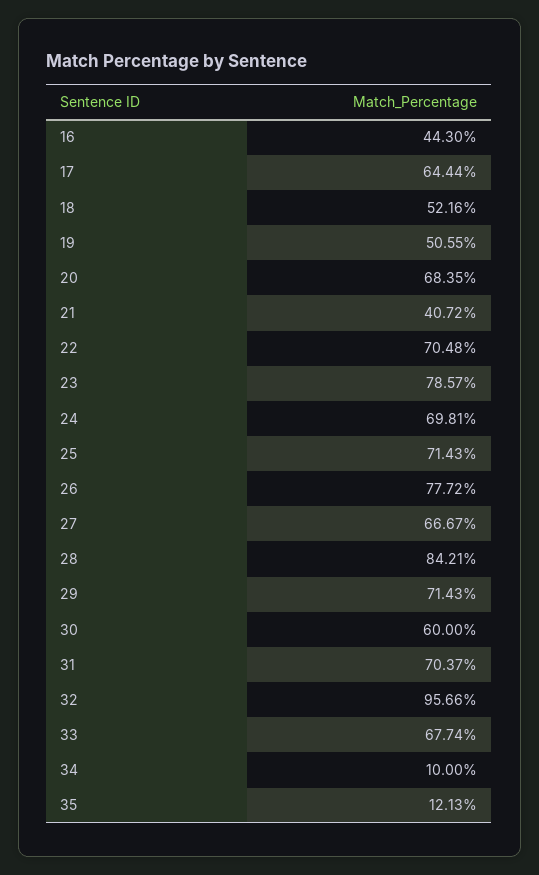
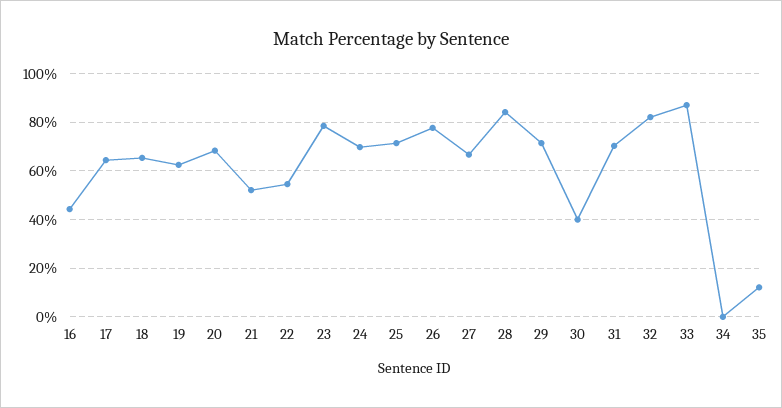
18: 52.16 -> 65
19: 50.55 -> 62.5
21: 40.72 -> 52.5
22: 70.48 -> 55
30: 60 -> 40
32: 95.66 -> 82.5
33: 67.74 -> 87.5
34: 10 -> 0

